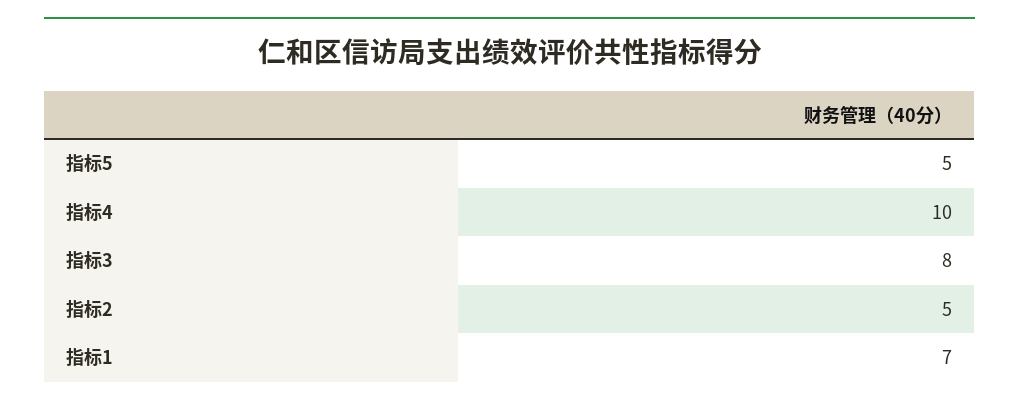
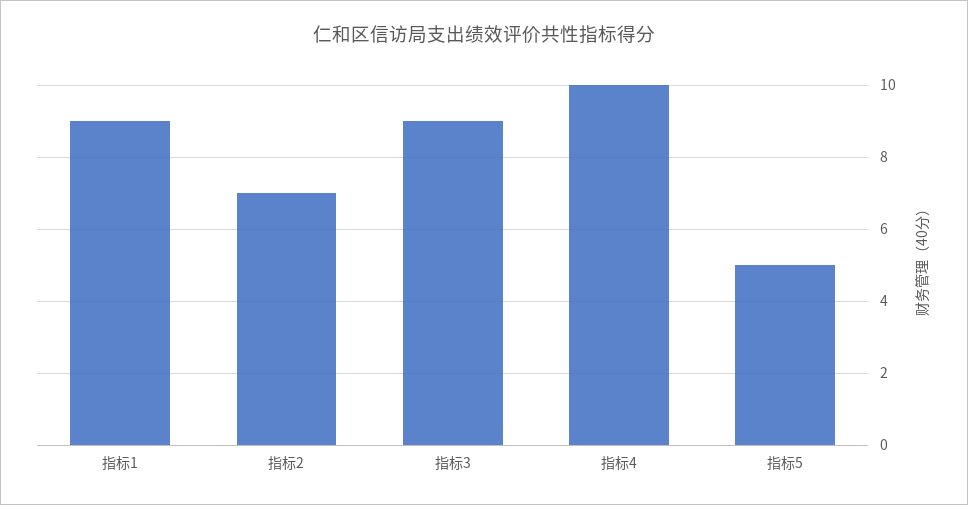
指标3: 8 -> 9
指标2: 5 -> 7
指标1: 7 -> 9

